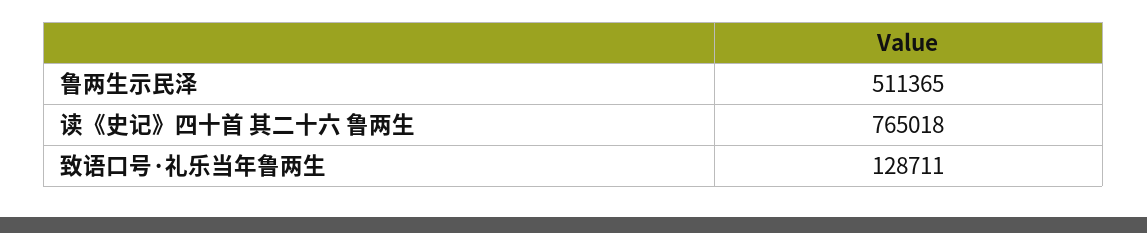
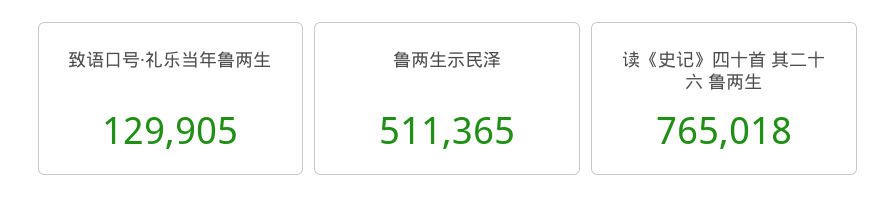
致语口号·礼乐当年鲁两生: 128711 -> 129905

